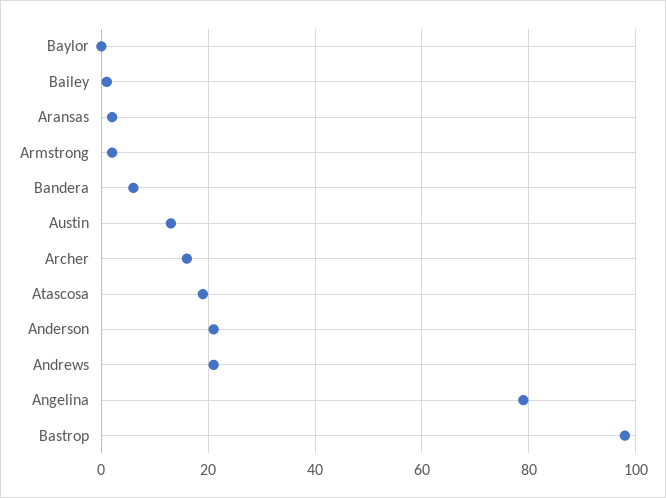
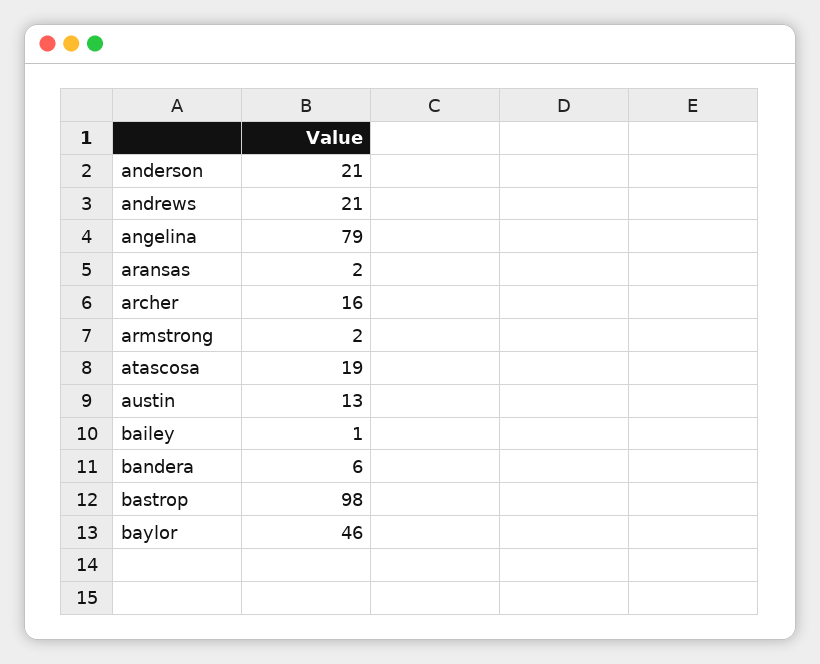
Baylor: 0 -> 46

